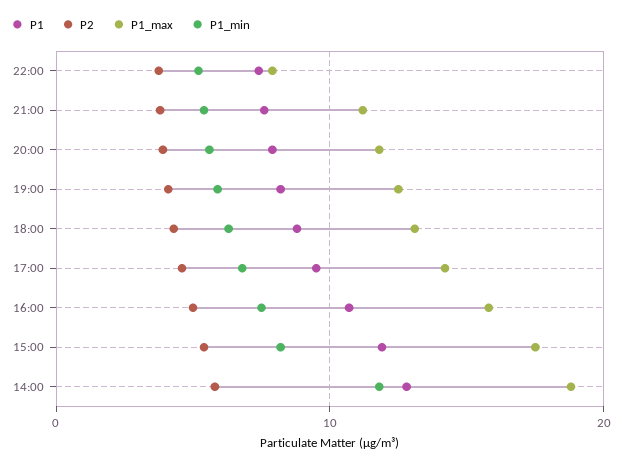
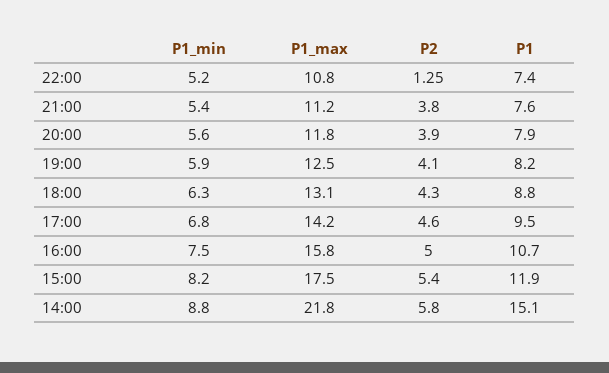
P2, 22:00: 4 -> 1.25
P1_max, 22:00: 8 -> 10.8
P1, 14:00: 13 -> 15.1
P1_max, 14:00: 19 -> 21.8
P1_min, 14:00: 12 -> 8.8

